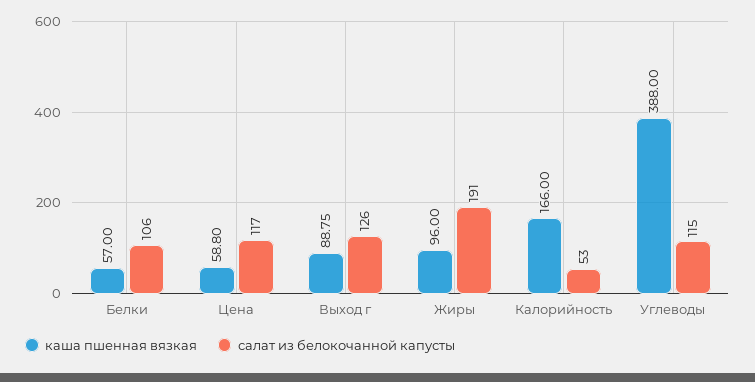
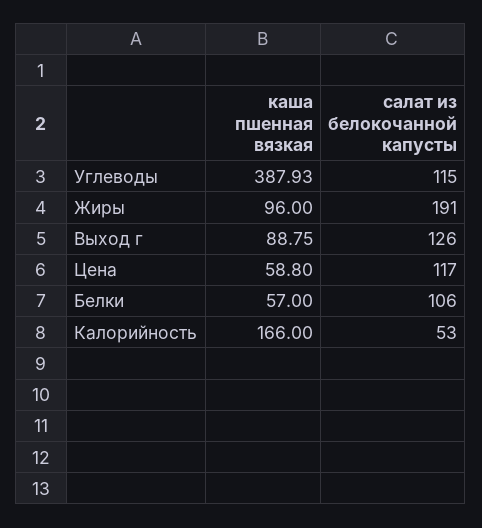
каша пшенная вязкая, Углеводы: 388 -> 387.93

